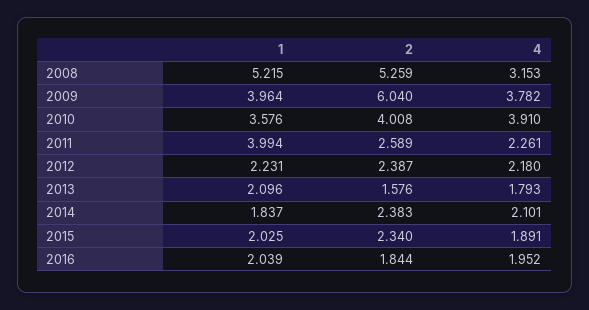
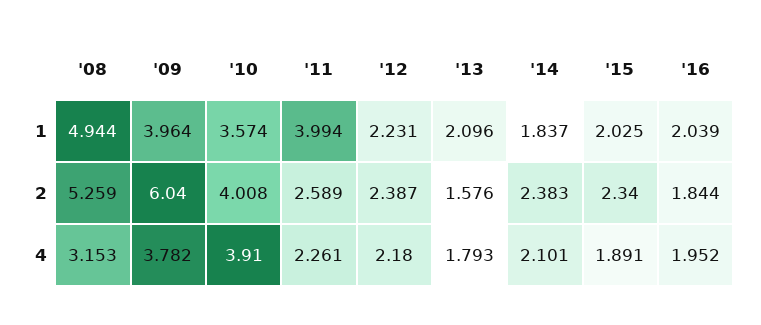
1, 2008: 5.215 -> 4.944
1, 2010: 3.576 -> 3.574

